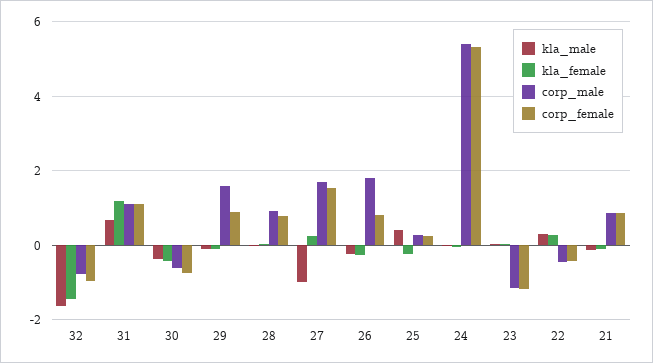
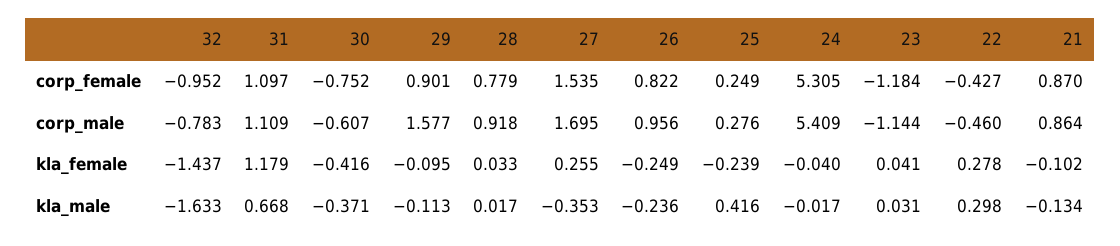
kla_male, 27: -1 -> -0.353
corp_male, 26: 1.8 -> 0.956

